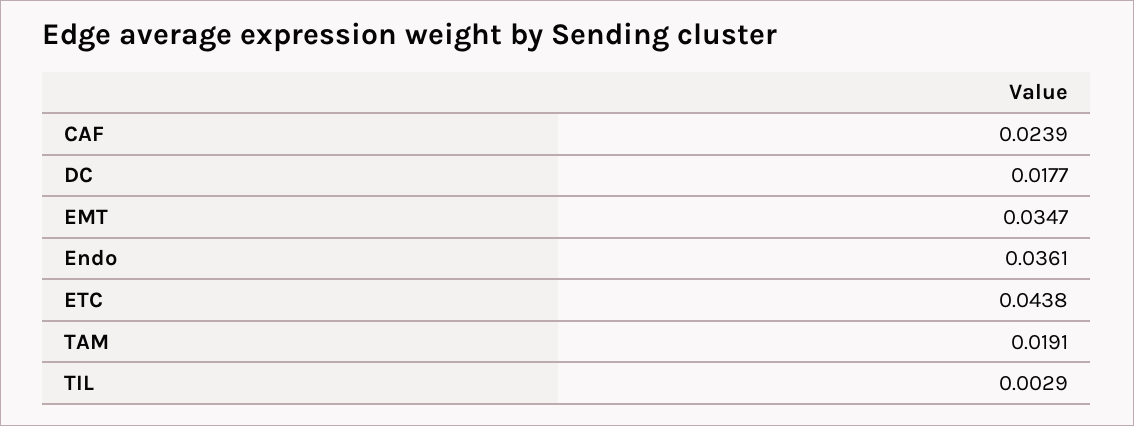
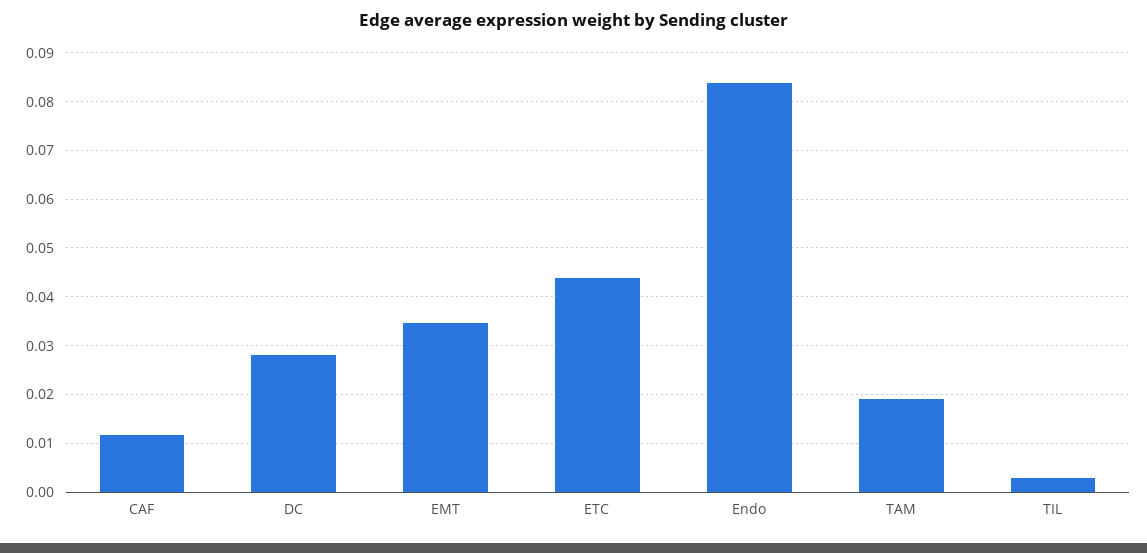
CAF: 0.0239 -> 0.012
DC: 0.0177 -> 0.028
Endo: 0.0361 -> 0.084

